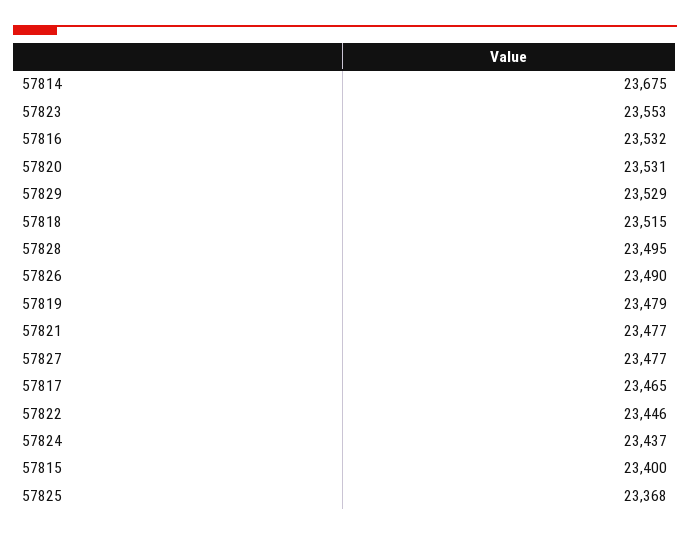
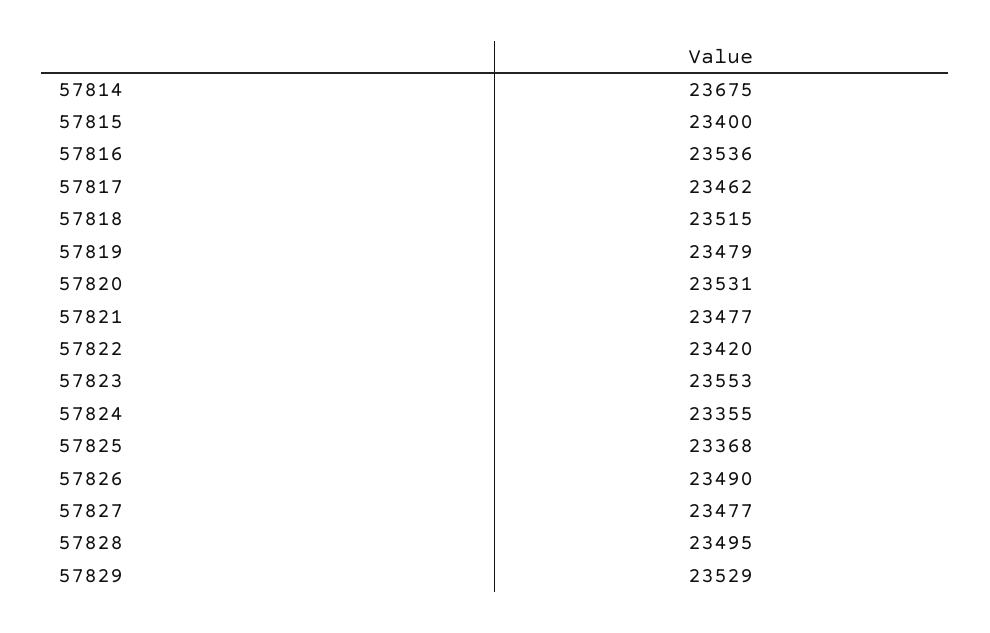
57816: 23532 -> 23536
57817: 23465 -> 23462
57822: 23446 -> 23420
57824: 23437 -> 23355

